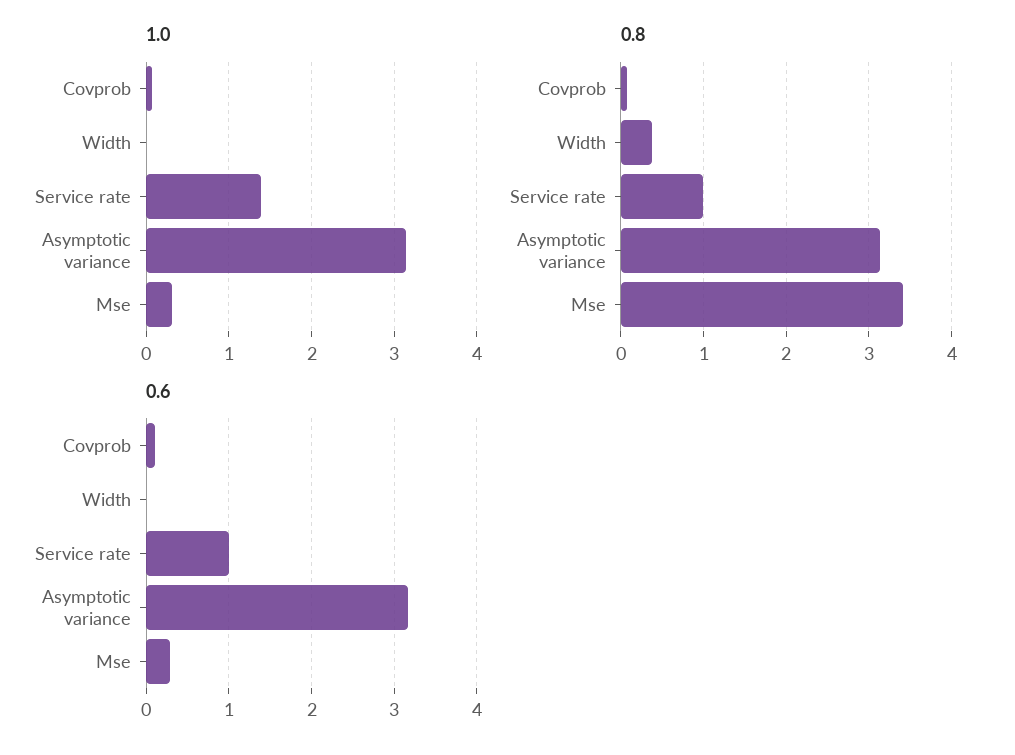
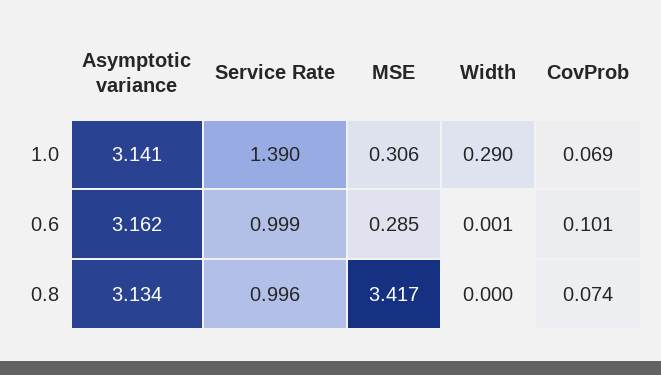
1.0, Width: 0 -> 0.29
0.8, Width: 0.4 -> 0

